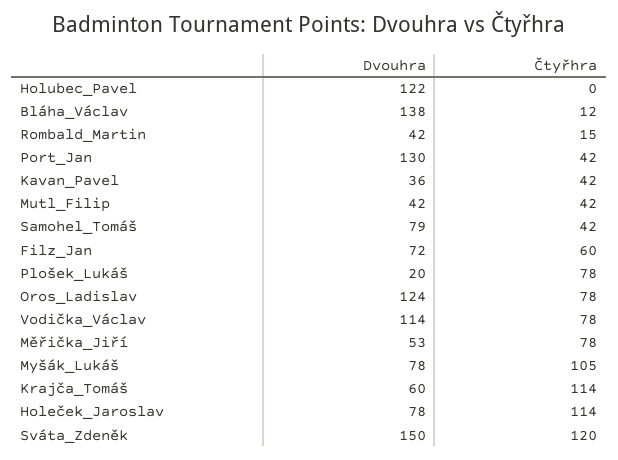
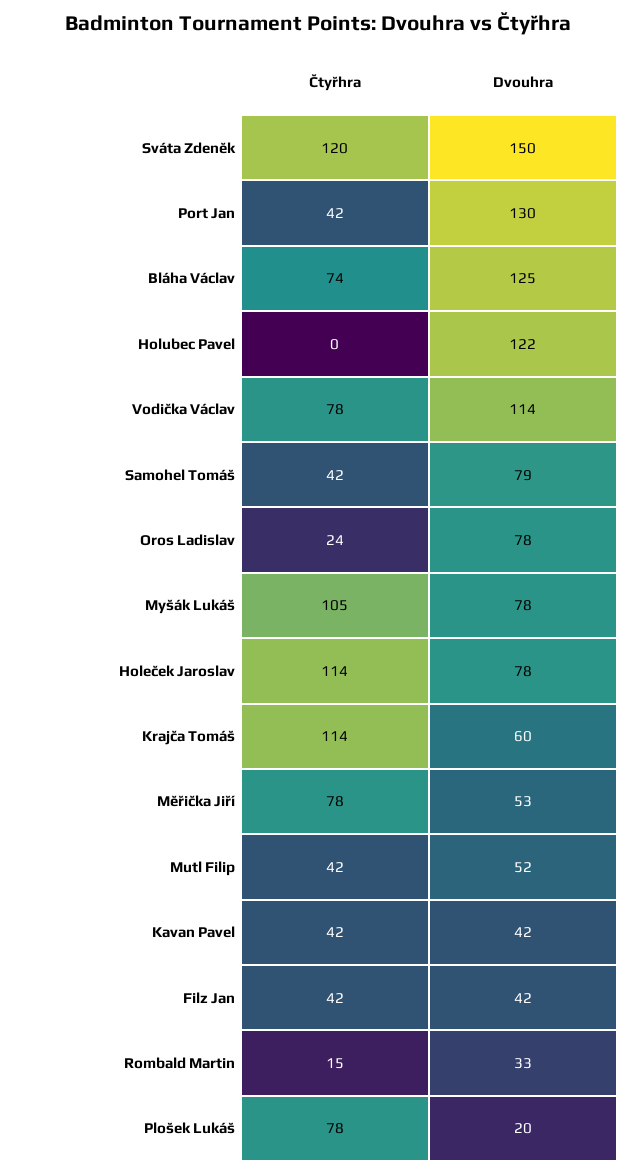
Dvouhra, Bláha_Václav: 138 -> 125
Čtyřhra, Bláha_Václav: 12 -> 74
Dvouhra, Rombald_Martin: 42 -> 33
Dvouhra, Kavan_Pavel: 36 -> 42
Dvouhra, Mutl_Filip: 42 -> 52
Dvouhra, Filz_Jan: 72 -> 42
Čtyřhra, Filz_Jan: 60 -> 42
Dvouhra, Oros_Ladislav: 124 -> 78
Čtyřhra, Oros_Ladislav: 78 -> 24

